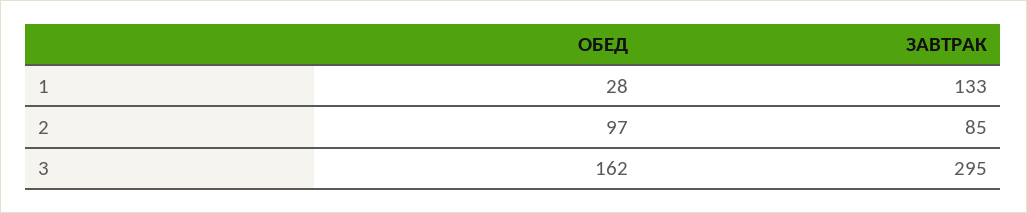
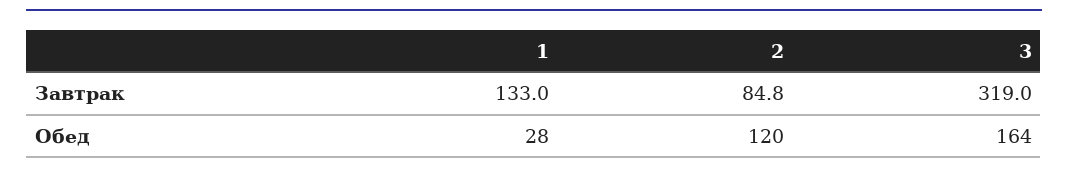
ОБЕД, 2: 97 -> 120
ОБЕД, 3: 162 -> 164
ЗАВТРАК, 3: 295 -> 319

